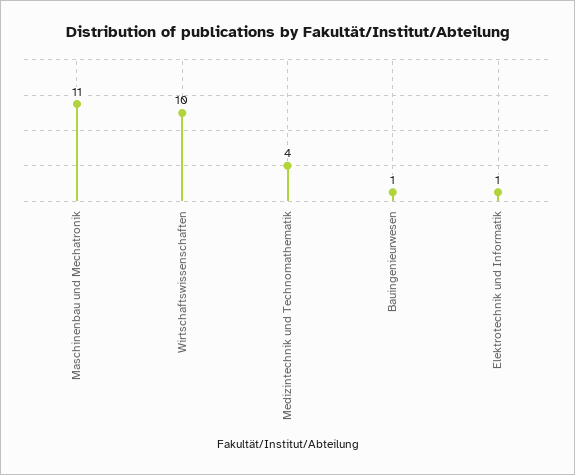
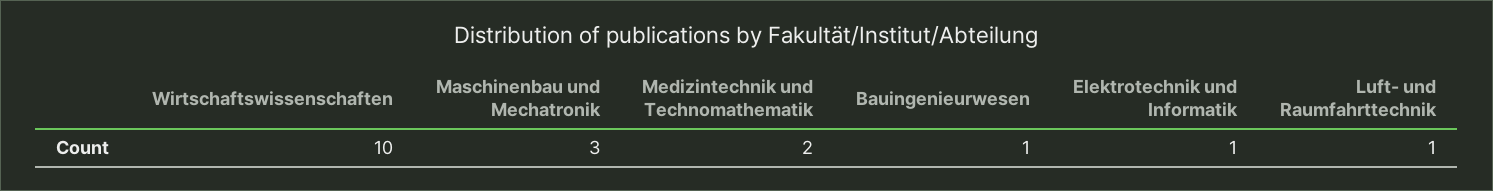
Maschinenbau und Mechatronik: 11 -> 3
Medizintechnik und Technomathematik: 4 -> 2
Luft- und Raumfahrttechnik: none -> 1

